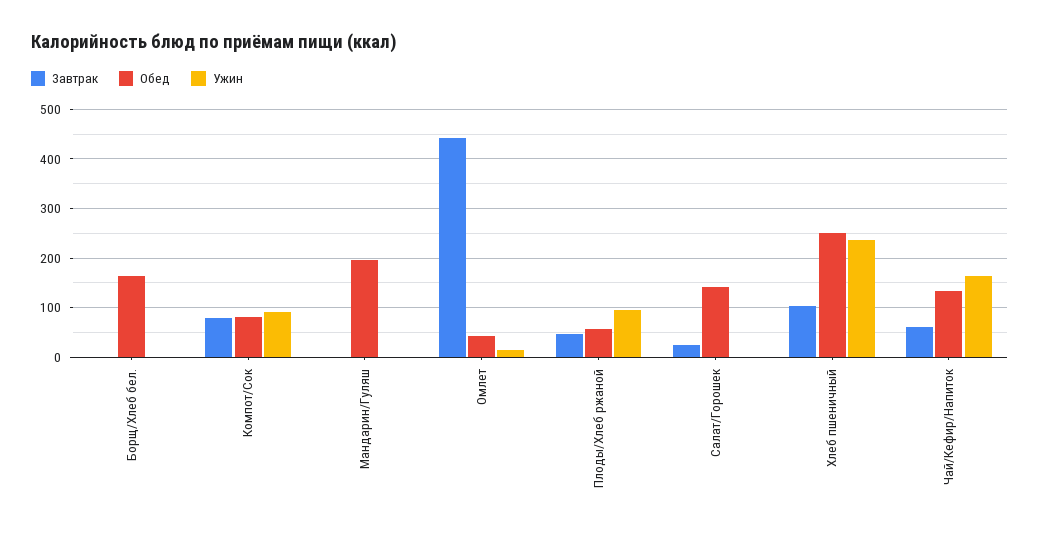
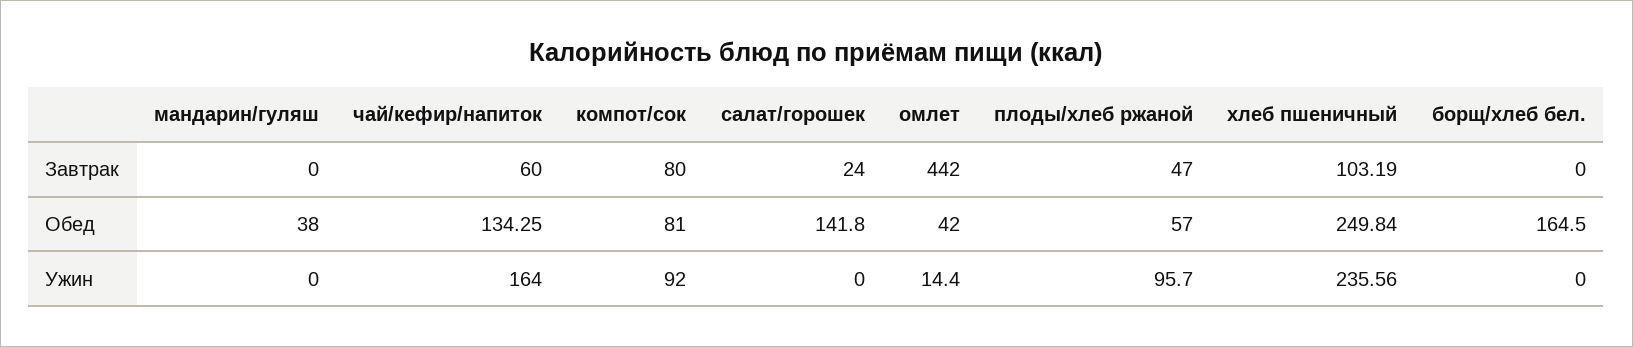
Обед, Мандарин/Гуляш: 200 -> 38

